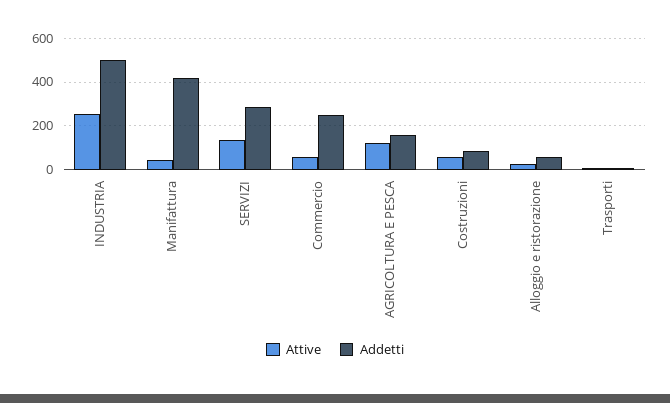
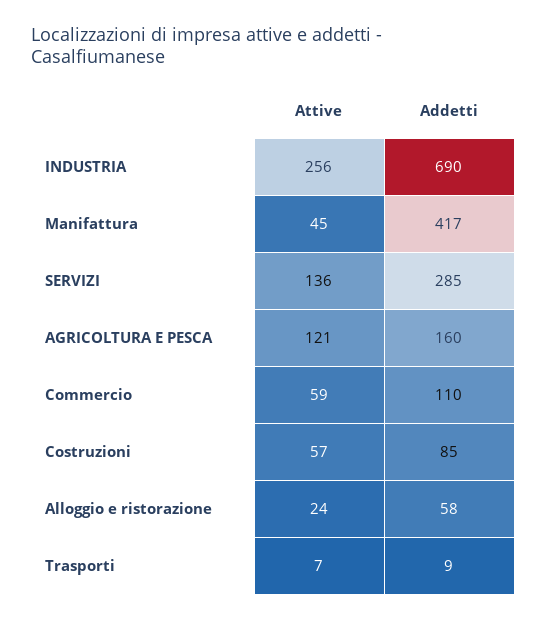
Addetti, INDUSTRIA: 500 -> 690
Addetti, Commercio: 250 -> 110

